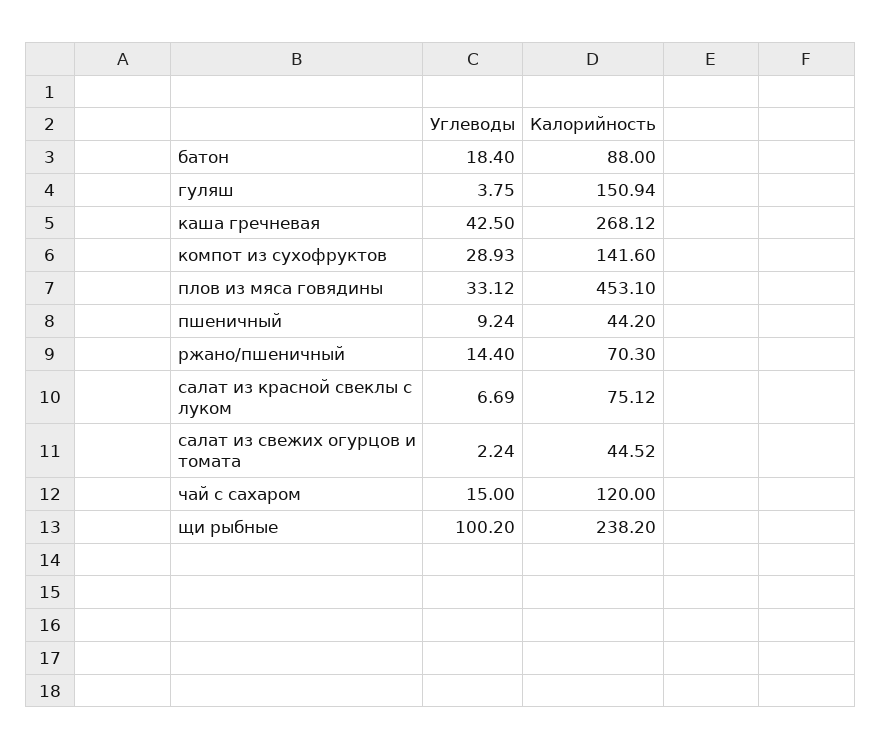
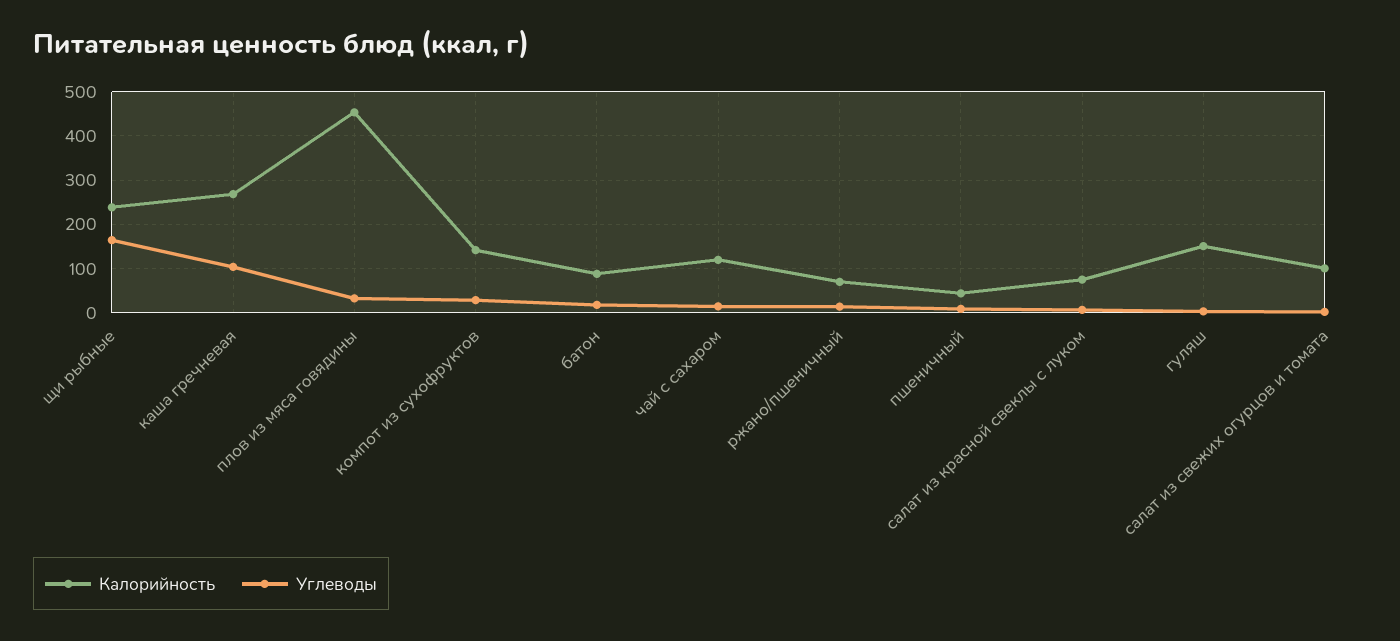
Углеводы, каша гречневая: 42.5 -> 100
Калорийность, салат из свежих огурцов и томата: 44.52 -> 100
Углеводы, щи рыбные: 100.2 -> 160

